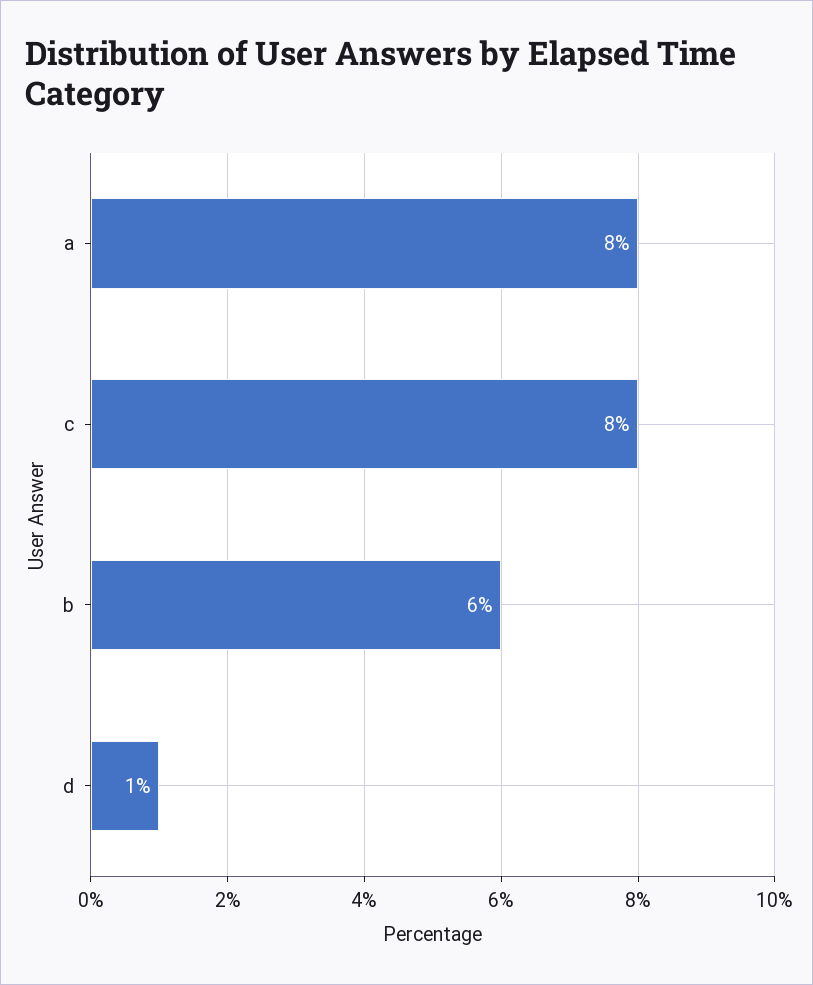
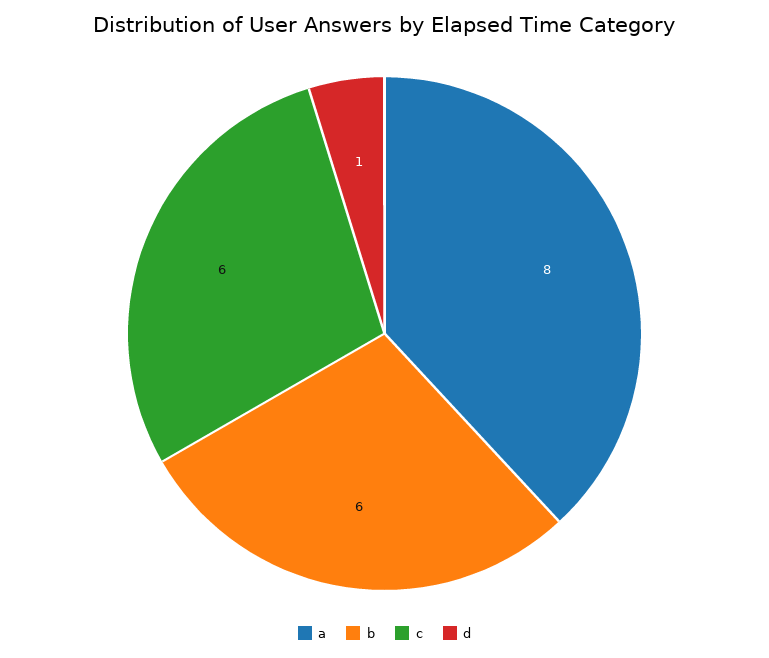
c: 8 -> 6

